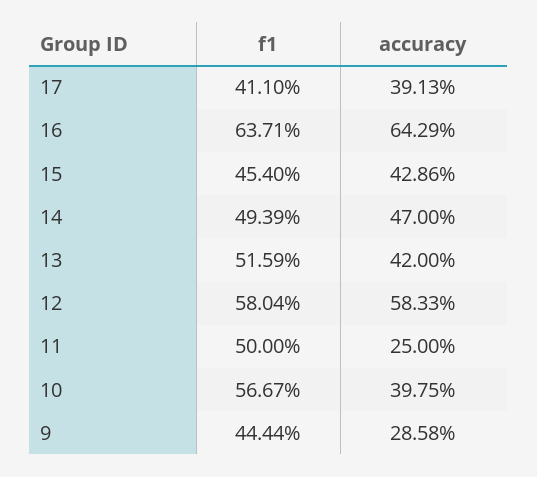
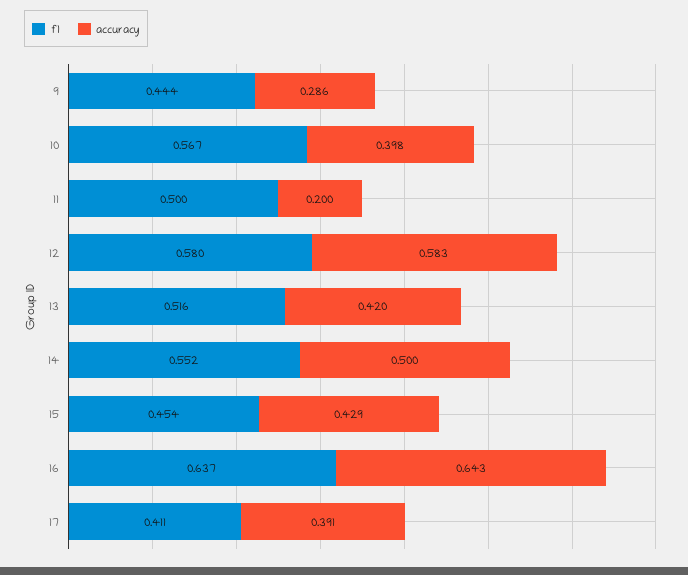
f1, 14: 0.4939 -> 0.552
accuracy, 14: 0.47 -> 0.5
accuracy, 11: 0.25 -> 0.2

